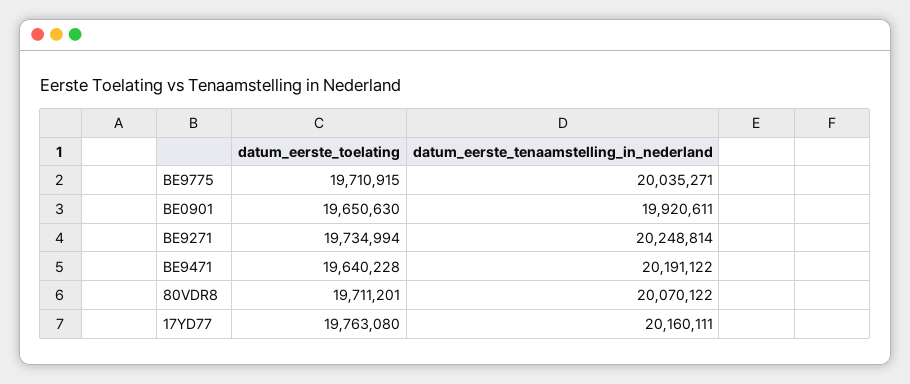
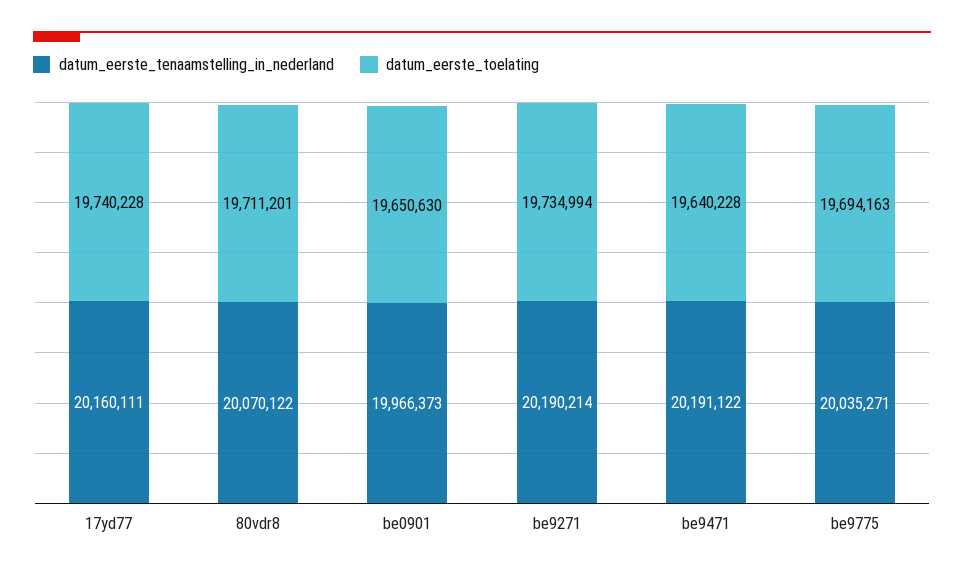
datum_eerste_toelating, BE9775: 19710915 -> 19694163
datum_eerste_tenaamstelling_in_nederland, BE0901: 19920611 -> 19966373
datum_eerste_tenaamstelling_in_nederland, BE9271: 20248814 -> 20190214
datum_eerste_toelating, 17YD77: 19763080 -> 19740228

